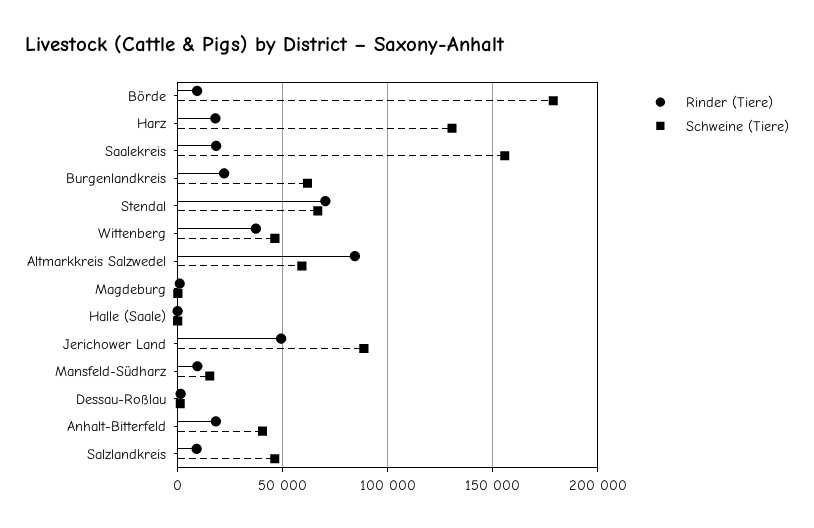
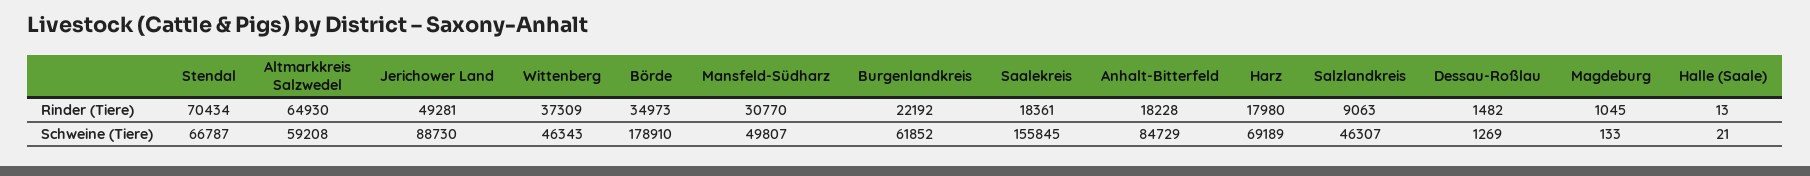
Rinder (Tiere), Börde: 10000 -> 34973
Schweine (Tiere), Harz: 130000 -> 69189
Rinder (Tiere), Altmarkkreis Salzwedel: 85000 -> 64930
Rinder (Tiere), Mansfeld-Südharz: 10000 -> 30770
Schweine (Tiere), Mansfeld-Südharz: 15000 -> 49807
Schweine (Tiere), Anhalt-Bitterfeld: 40000 -> 84729

